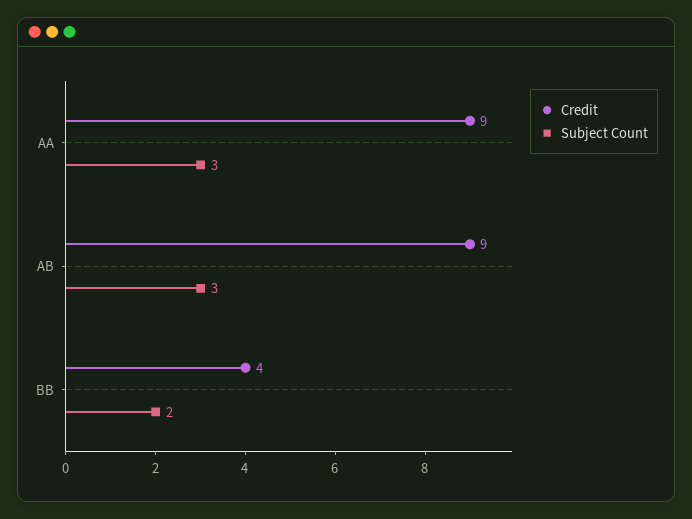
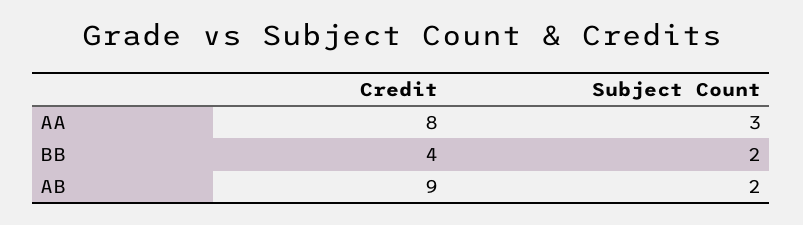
Credit, AA: 9 -> 8
Subject Count, AB: 3 -> 2

